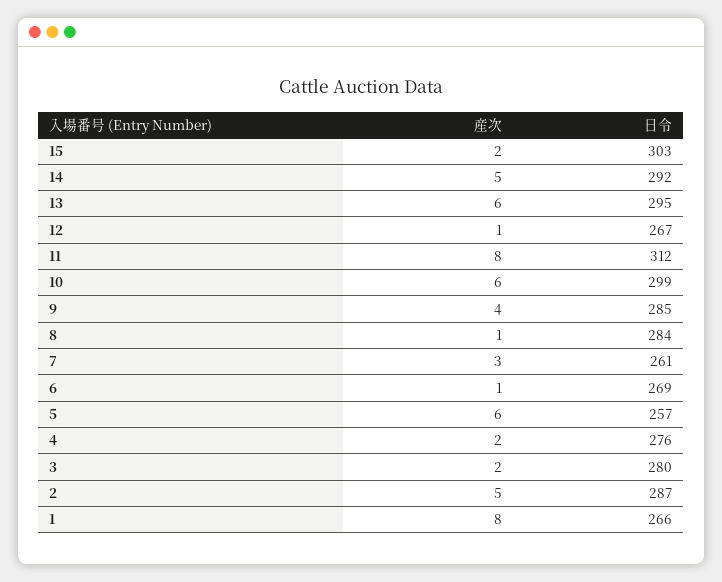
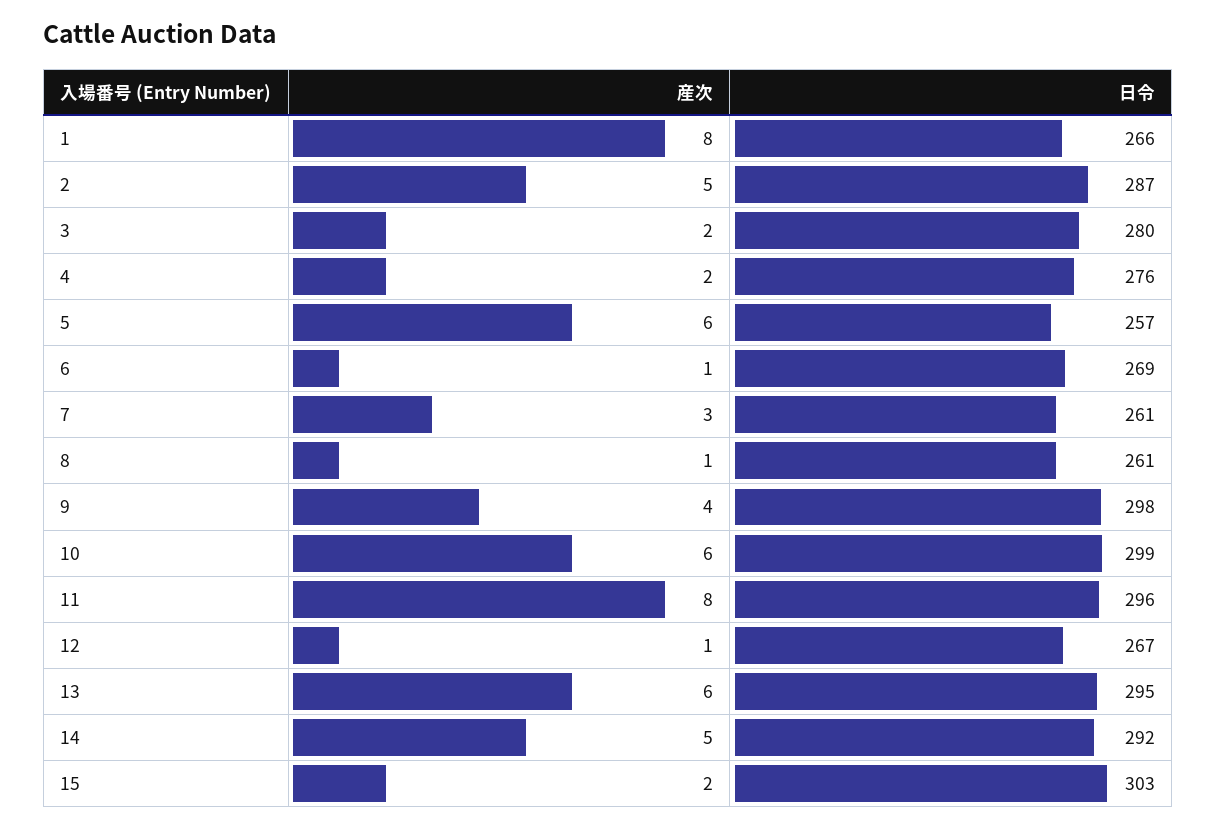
日令, 11: 312 -> 296
日令, 9: 285 -> 298
日令, 8: 284 -> 261

